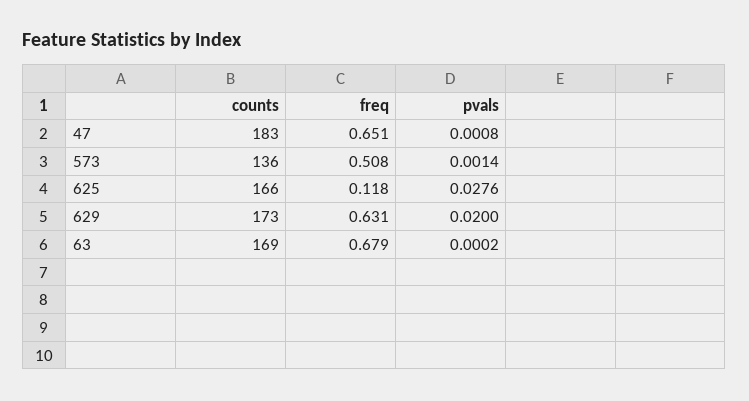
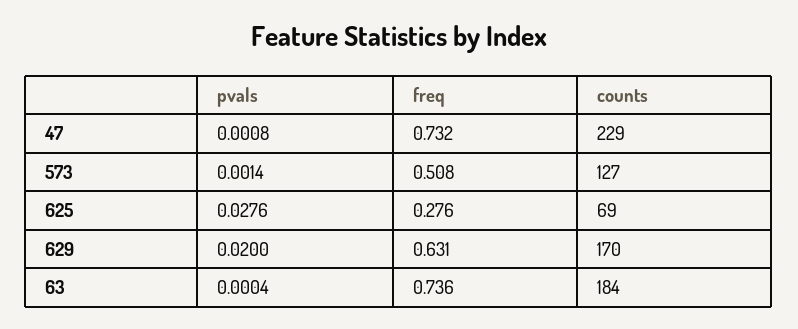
counts, 47: 183 -> 229
freq, 47: 0.651 -> 0.732
counts, 573: 136 -> 127
counts, 625: 166 -> 69
freq, 625: 0.118 -> 0.276
counts, 629: 173 -> 170
counts, 63: 169 -> 184
freq, 63: 0.679 -> 0.736
pvals, 63: 0.0002 -> 0.0004

